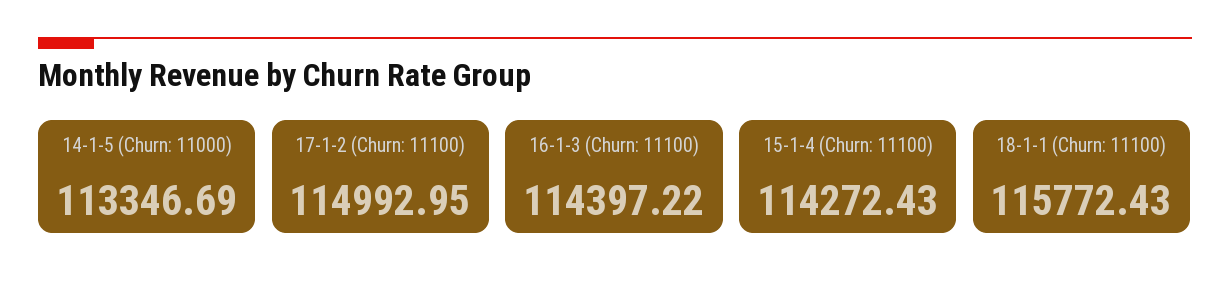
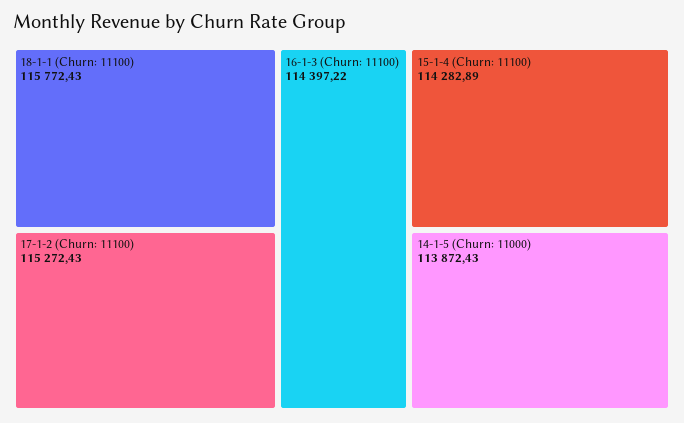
14-1-5 (Churn: 11000): 113346.69 -> 113872.43
17-1-2 (Churn: 11100): 114992.95 -> 115272.43
15-1-4 (Churn: 11100): 114272.43 -> 114282.89

